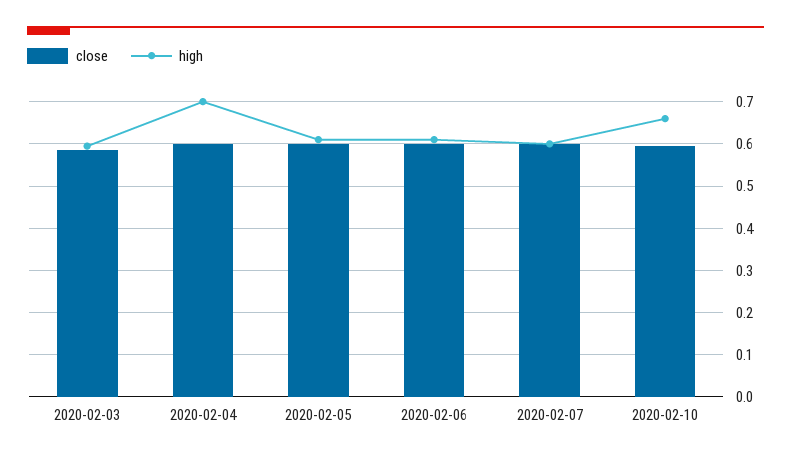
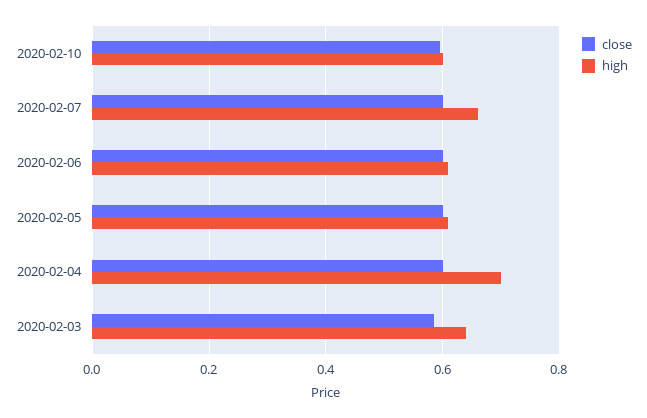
high, 2020-02-03: 0.6 -> 0.64
high, 2020-02-07: 0.6 -> 0.66
high, 2020-02-10: 0.66 -> 0.6

